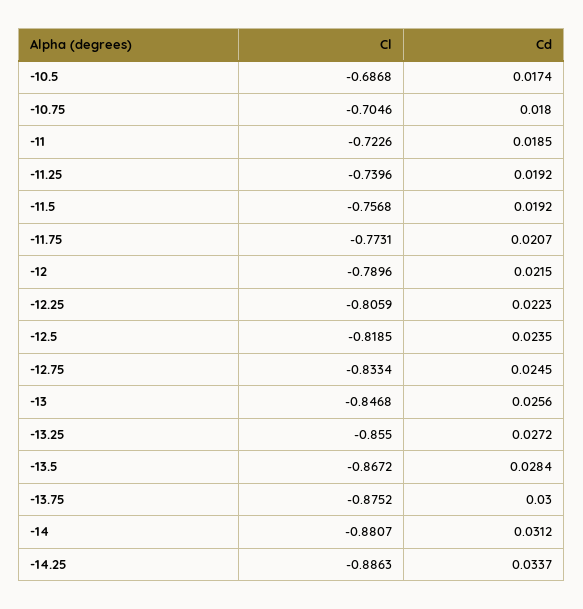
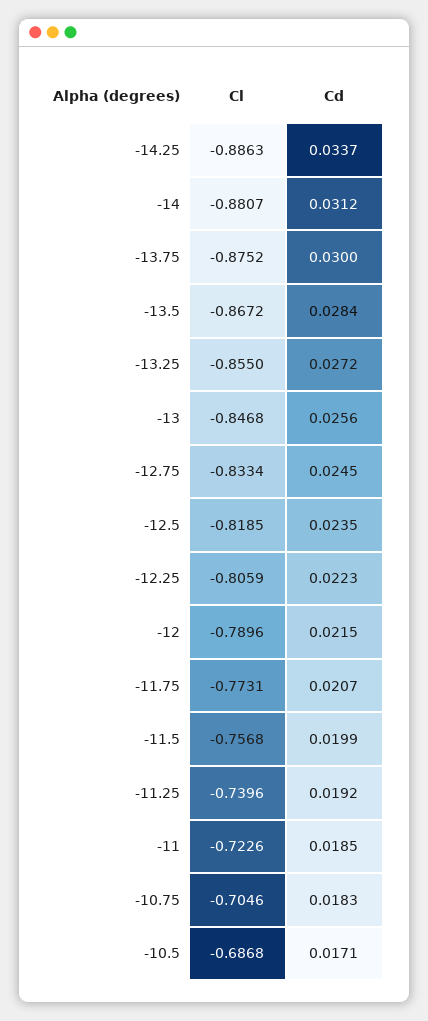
Cd, -10.5: 0.0174 -> 0.0171
Cd, -10.75: 0.018 -> 0.0183
Cd, -11.5: 0.0192 -> 0.0199

